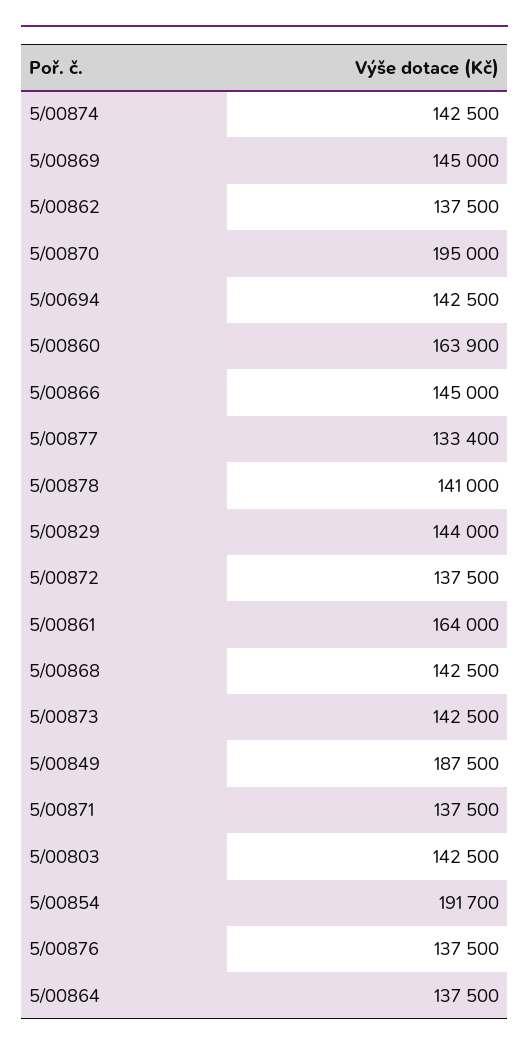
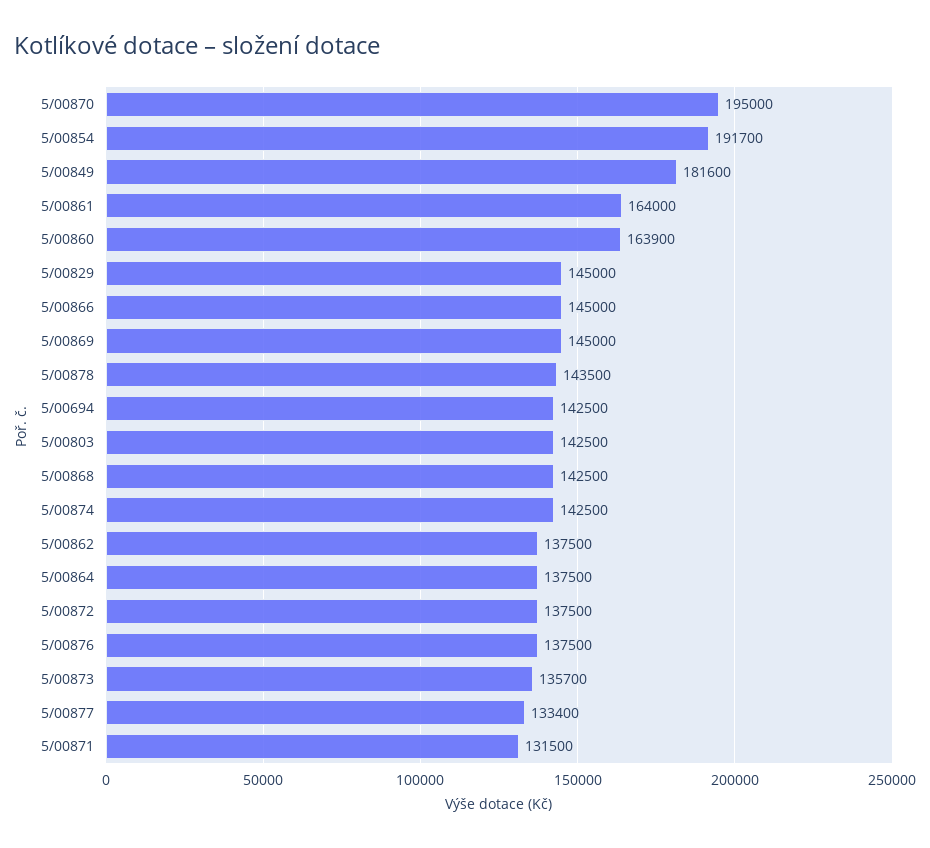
5/00878: 141000 -> 143500
5/00829: 144000 -> 145000
5/00873: 142500 -> 135700
5/00849: 187500 -> 181600
5/00871: 137500 -> 131500

